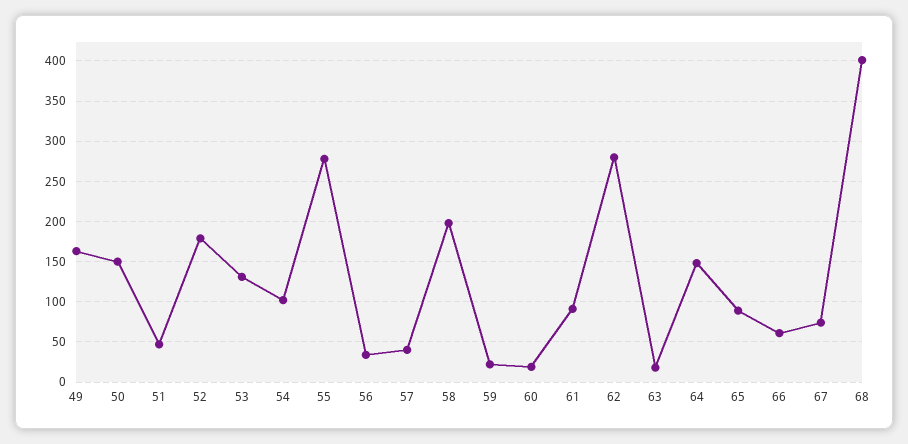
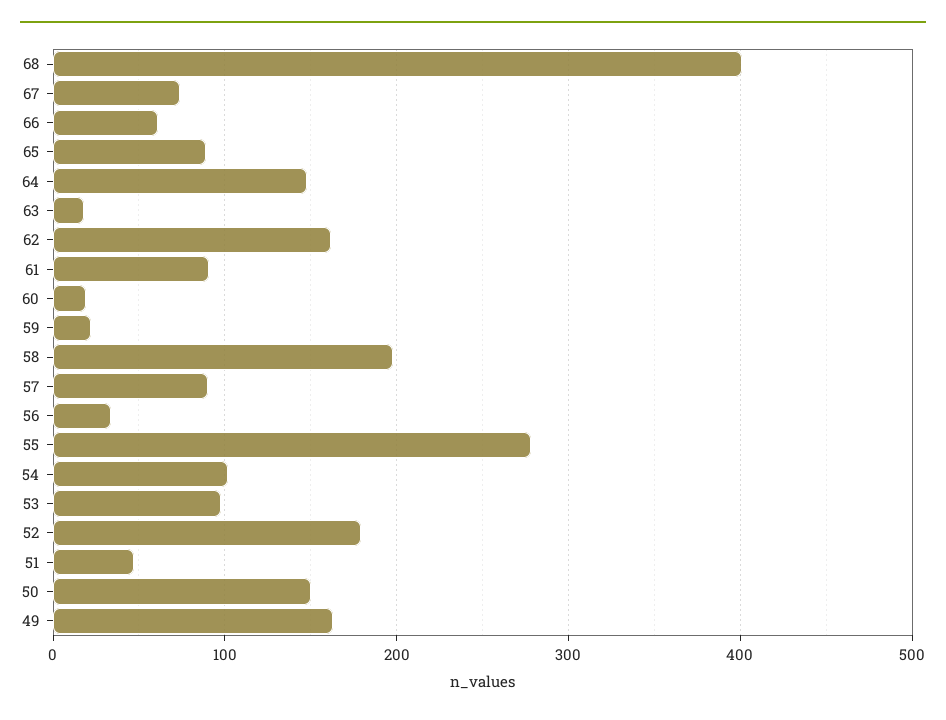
53: 130 -> 100
57: 40 -> 90
62: 280 -> 160

